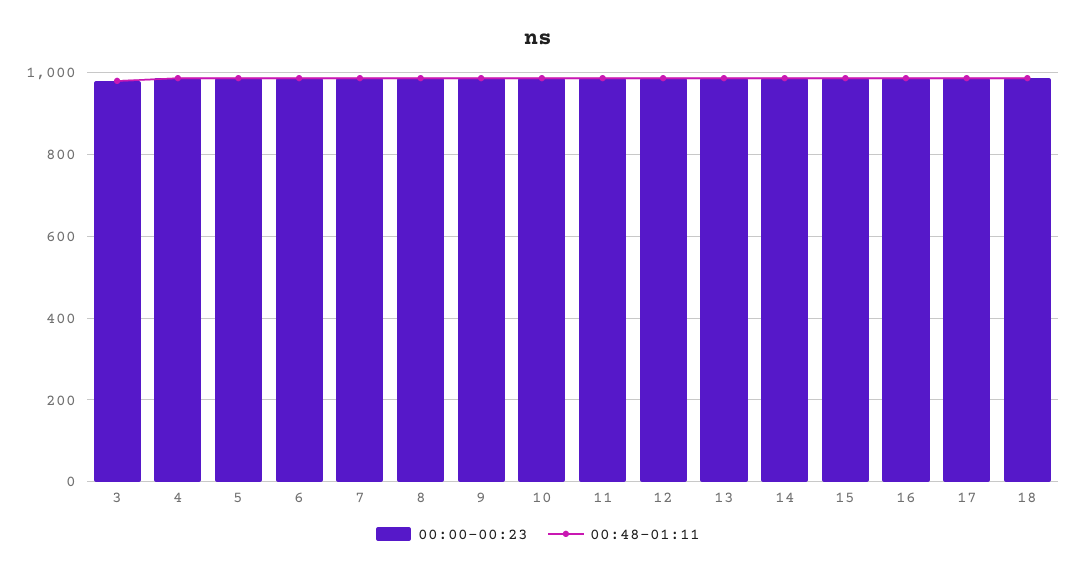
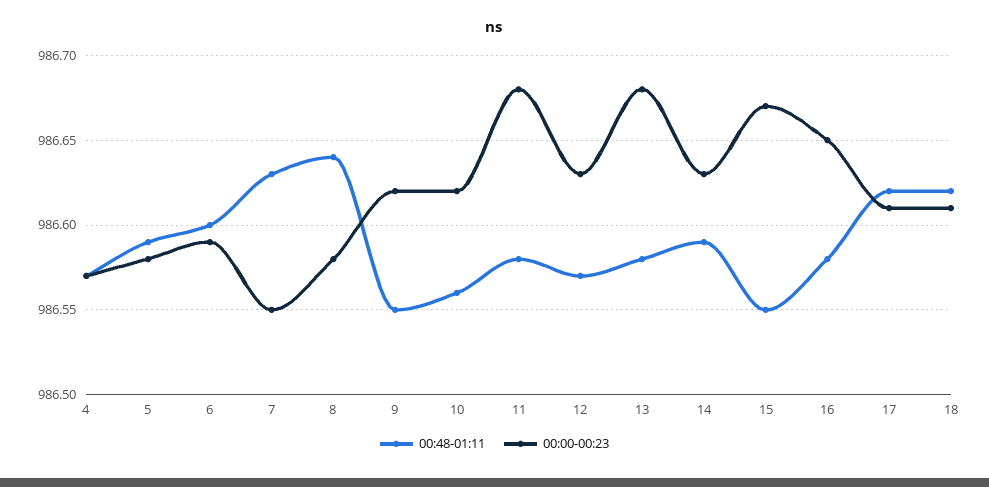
00:00-00:23, 3: 980 -> none
00:48-01:11, 3: 980 -> none

